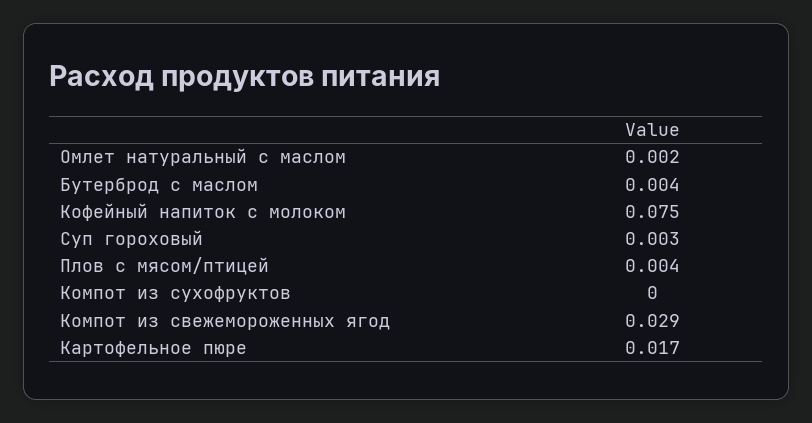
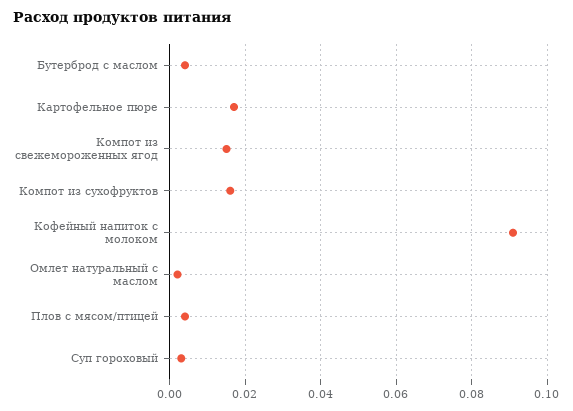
Кофейный напиток с молоком: 0.075 -> 0.09
Компот из сухофруктов: 0 -> 0.015
Компот из свежемороженных ягод: 0.029 -> 0.015

